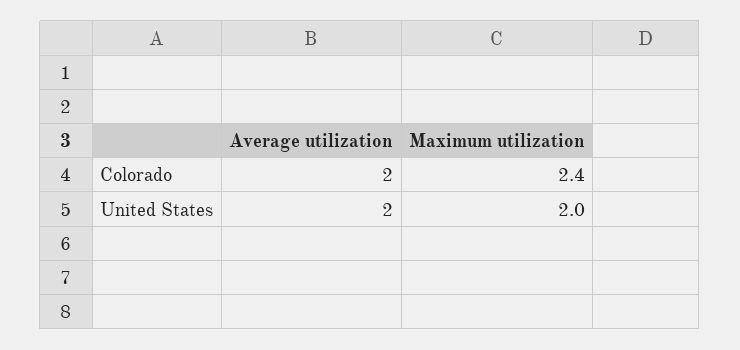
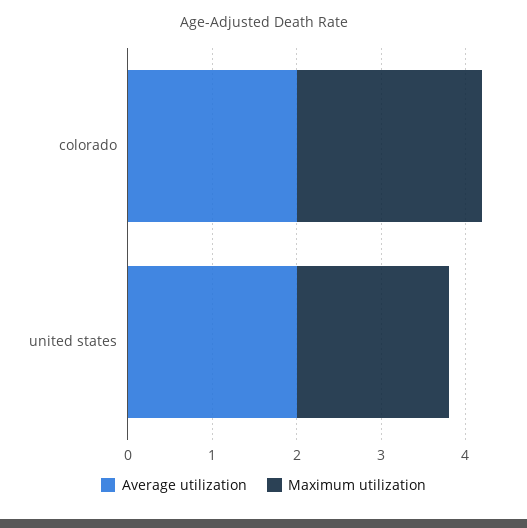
Maximum utilization, Colorado: 2.4 -> 2.2
Maximum utilization, United States: 2 -> 1.8

